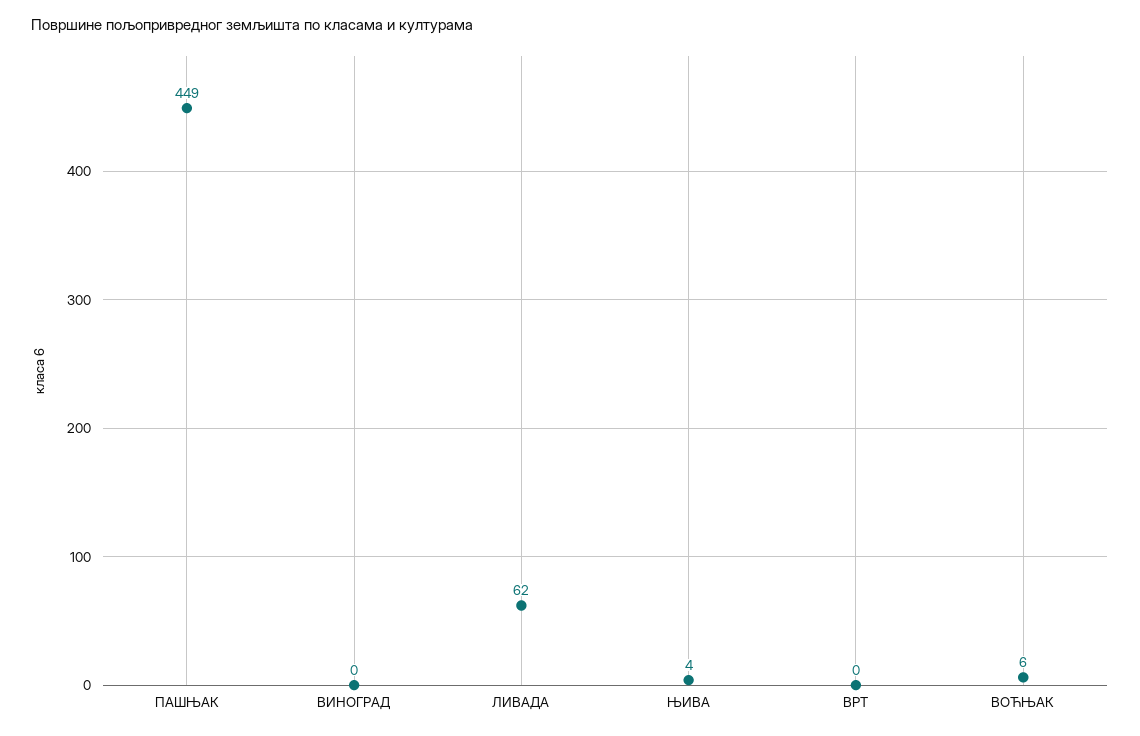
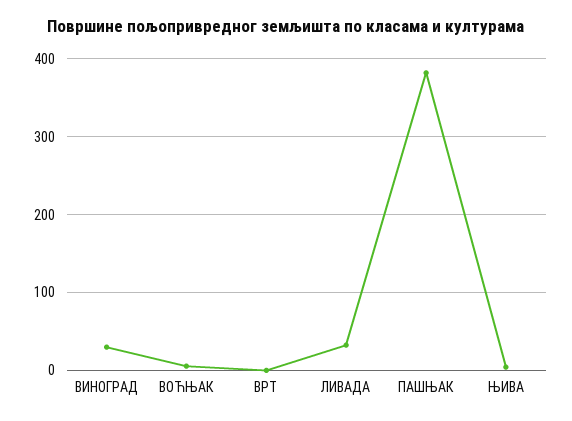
ПАШЊАК: 449 -> 380
ВИНОГРАД: 0 -> 30
ЛИВАДА: 62 -> 30

